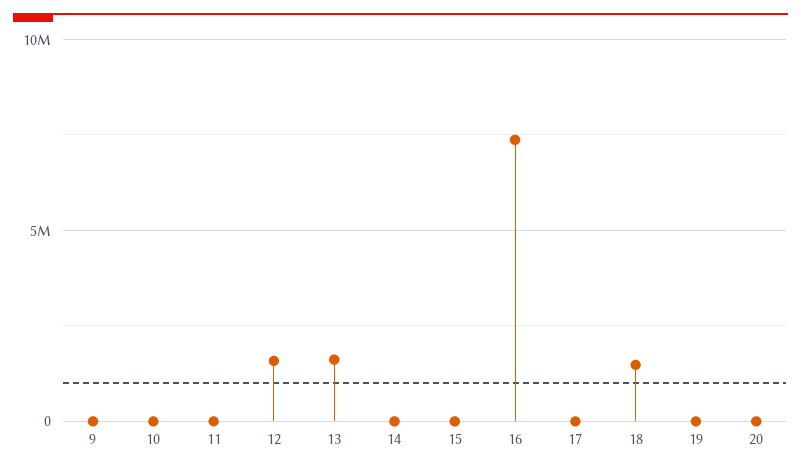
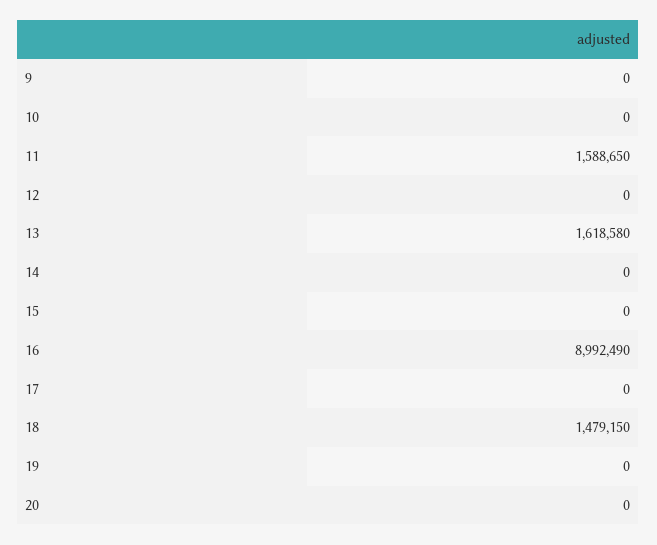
11: 0 -> 1588650
12: 1500000 -> 0
16: 7500000 -> 8992490

